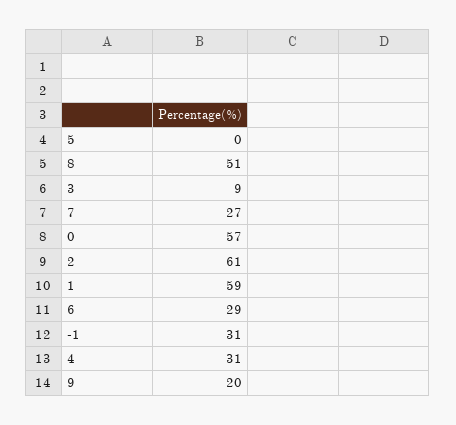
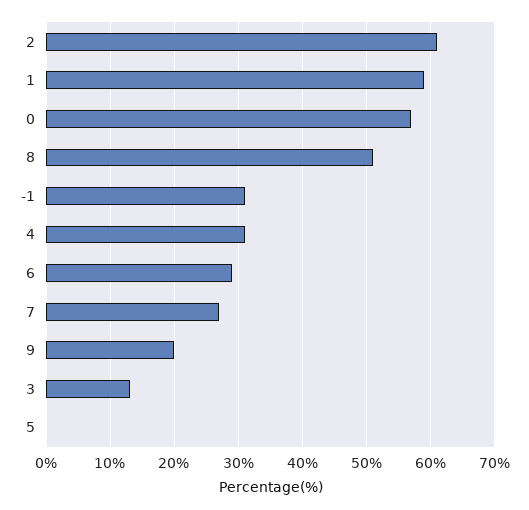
3: 9 -> 13

